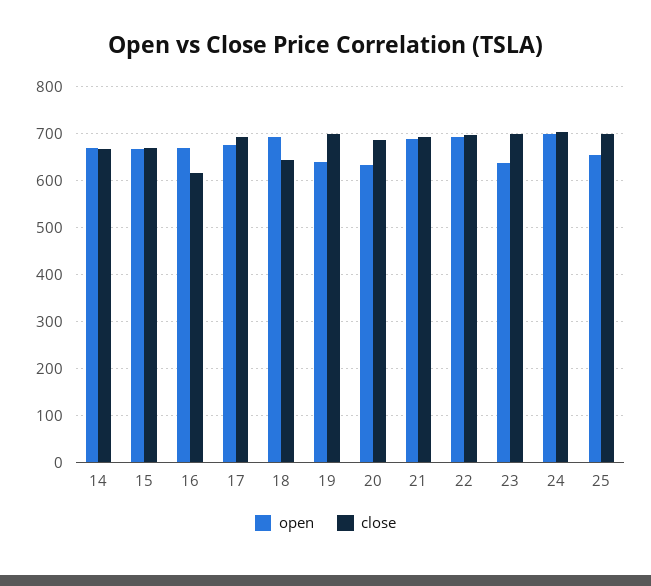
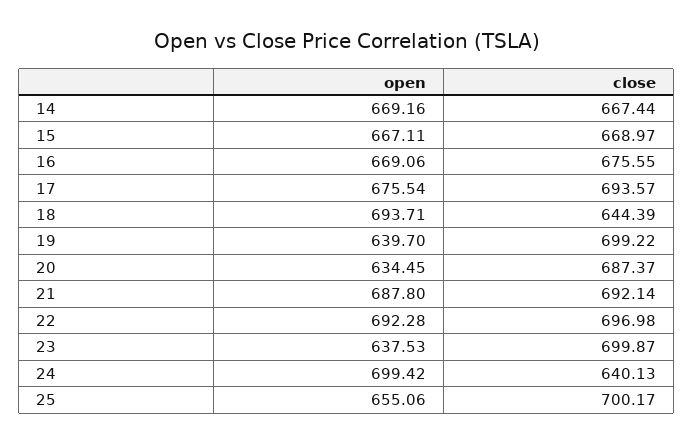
close, 16: 620 -> 675.55
close, 24: 700 -> 640.13

